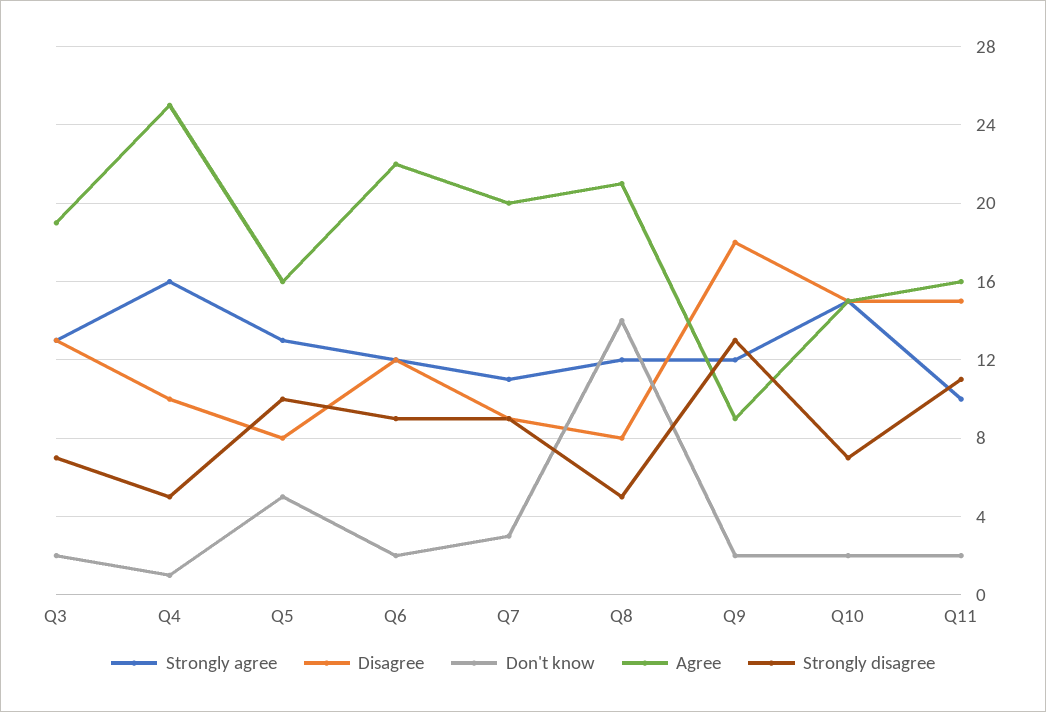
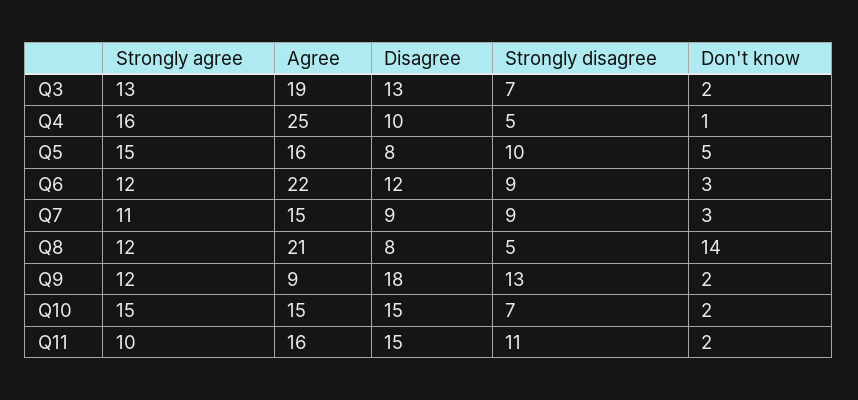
Strongly agree, Q5: 13 -> 15
Don't know, Q6: 2 -> 3
Agree, Q7: 20 -> 15

